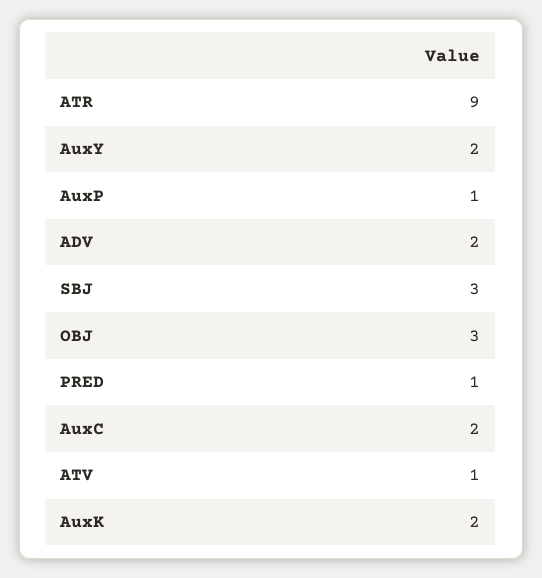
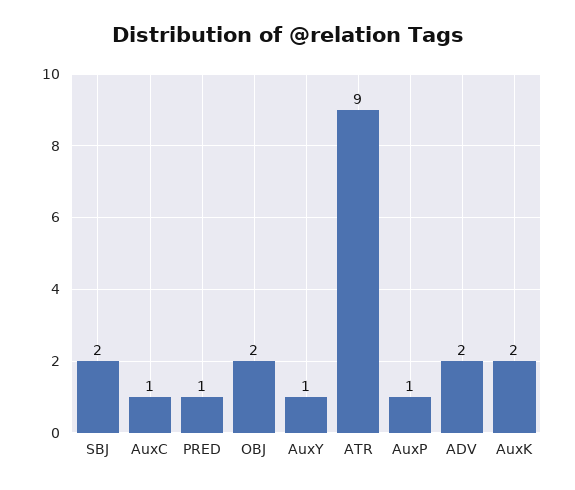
AuxY: 2 -> 1
SBJ: 3 -> 2
OBJ: 3 -> 2
AuxC: 2 -> 1
ATV: 1 -> none

